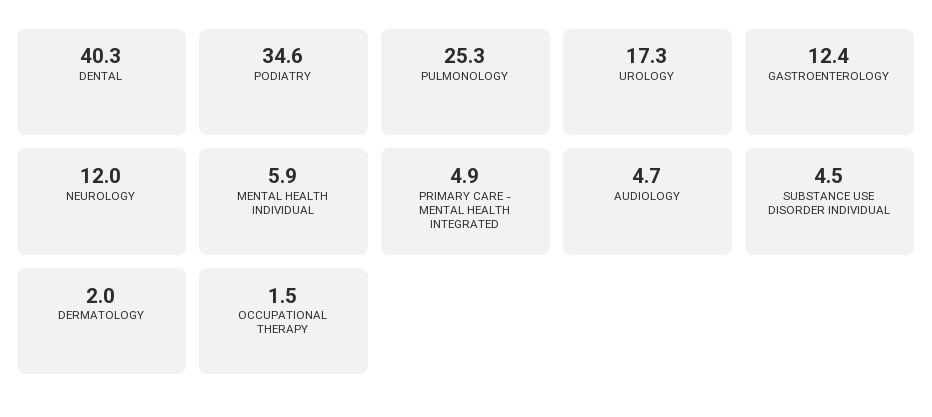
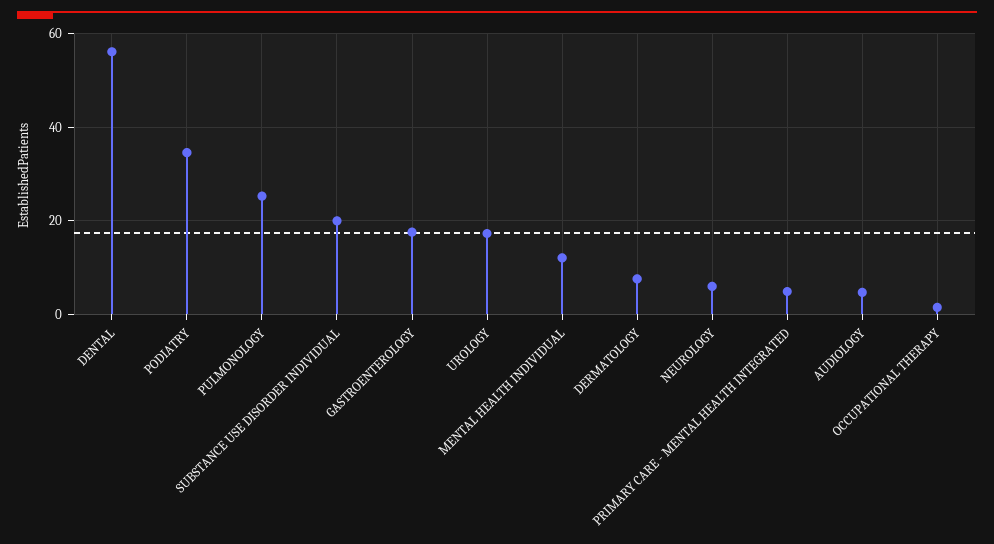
DENTAL: 40.3 -> 56
GASTROENTEROLOGY: 12.4 -> 18
NEUROLOGY: 12 -> 6
MENTAL HEALTH INDIVIDUAL: 5.9 -> 12
SUBSTANCE USE DISORDER INDIVIDUAL: 4.5 -> 20
DERMATOLOGY: 2 -> 8

